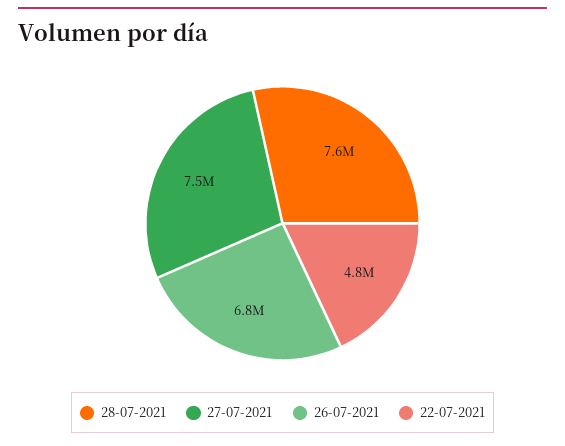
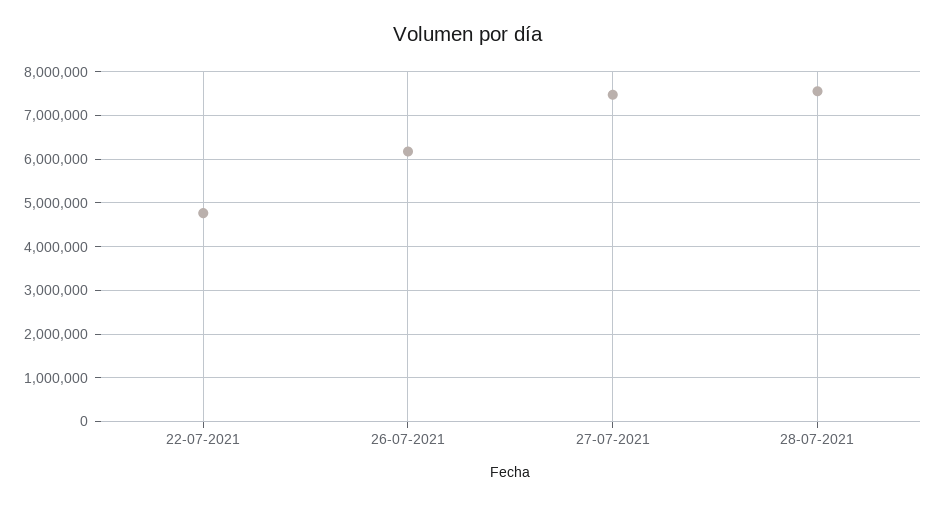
26-07-2021: 6800000 -> 6200000

